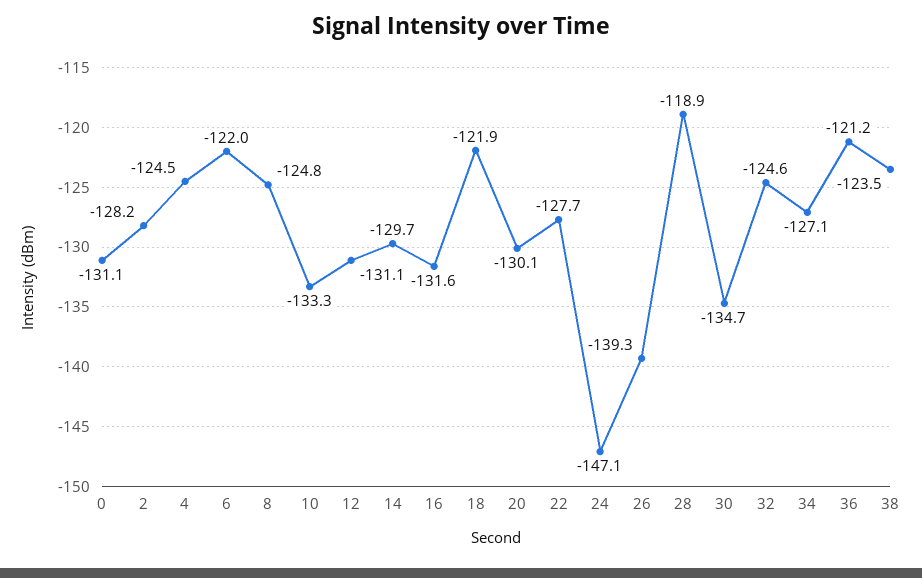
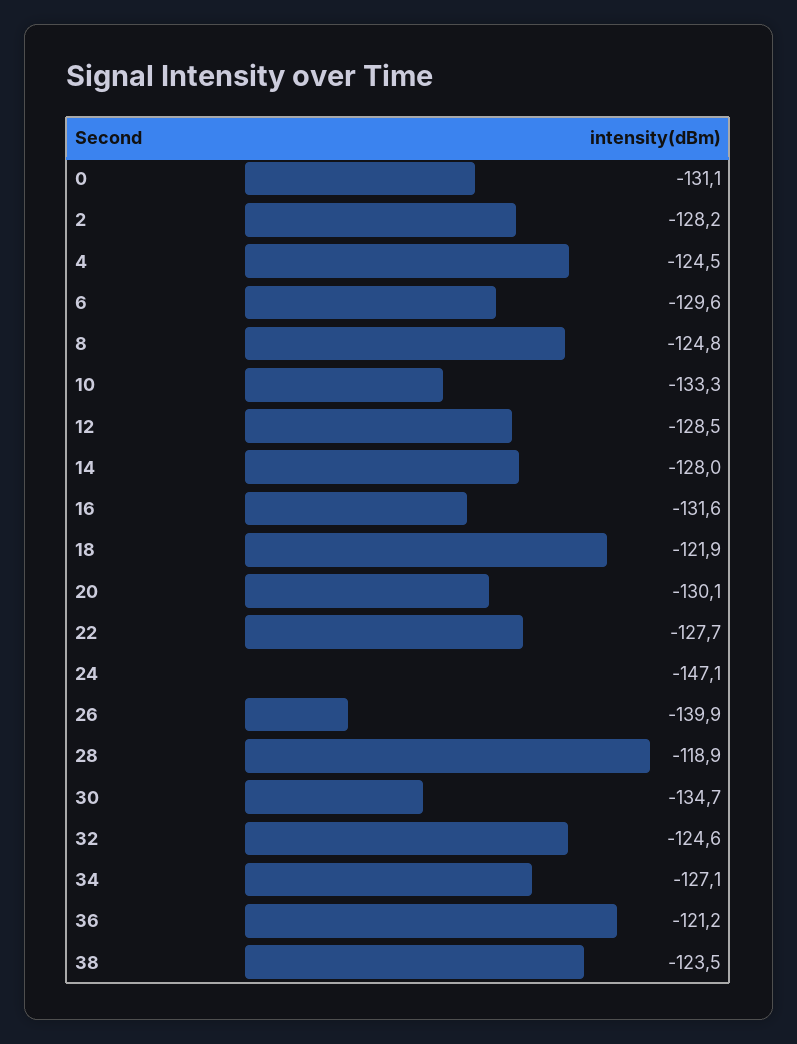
6: -122 -> -129.6
12: -131.1 -> -128.5
14: -129.7 -> -128
26: -139.3 -> -139.9

